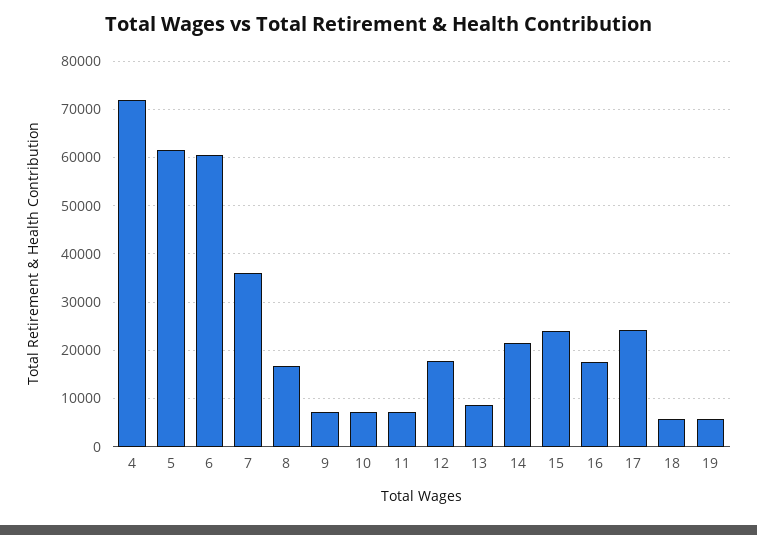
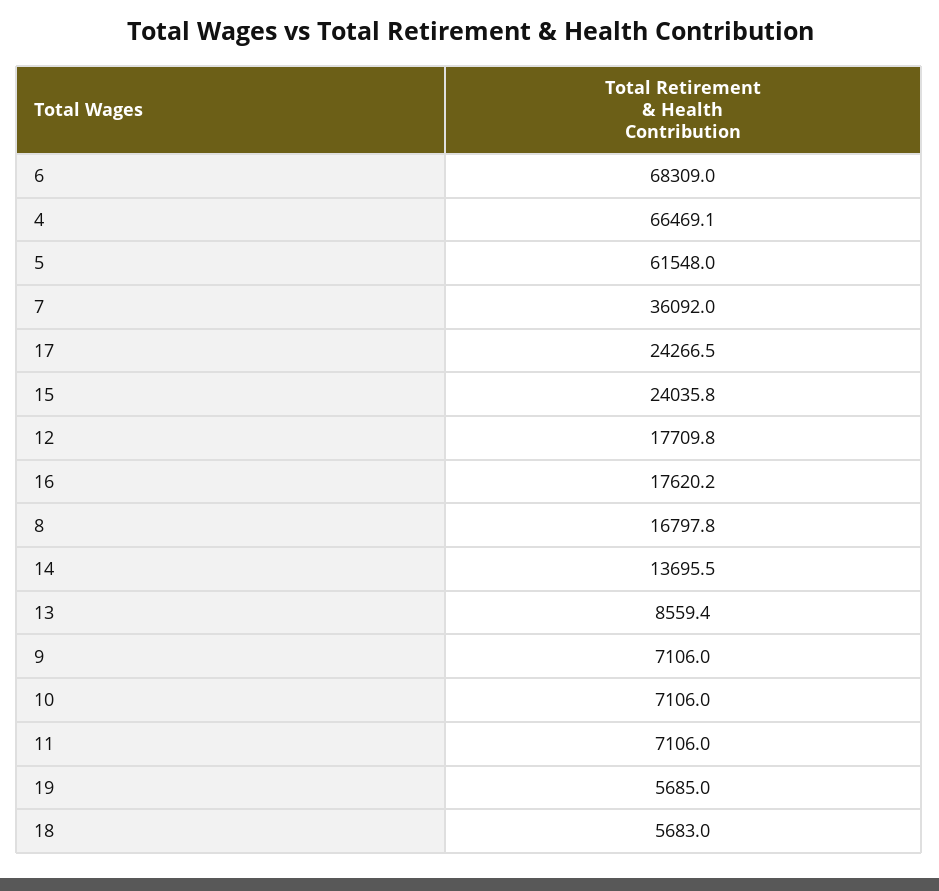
4: 72000 -> 66469.1
6: 60000 -> 68309
14: 22000 -> 13695.5

